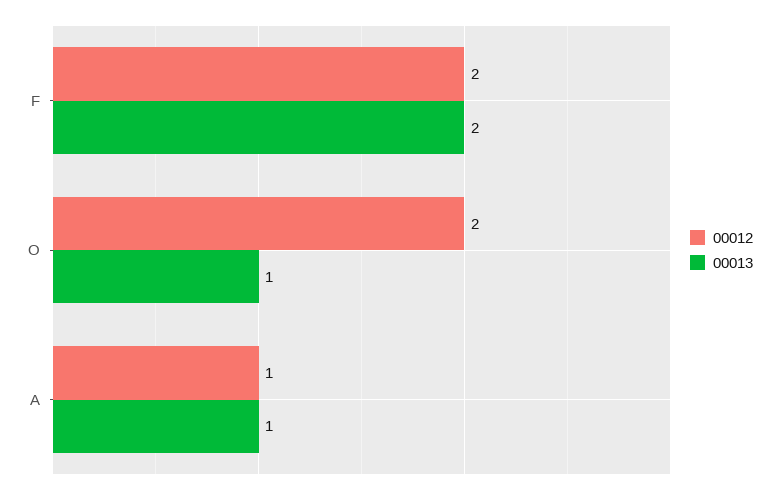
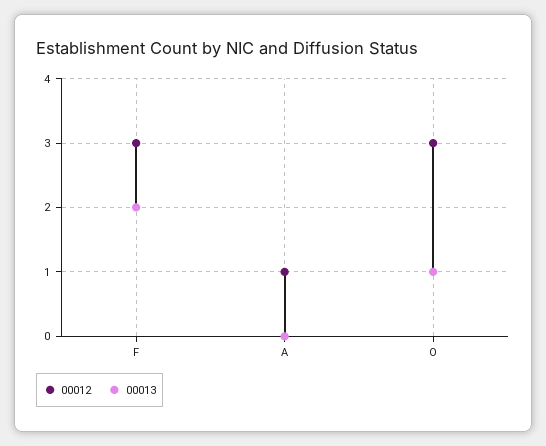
00012, F: 2 -> 3
00012, O: 2 -> 3
00013, A: 1 -> 0

